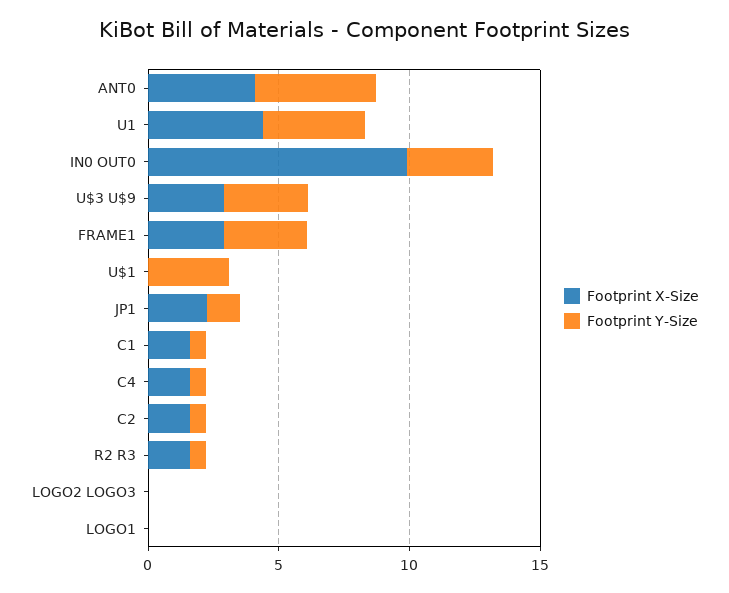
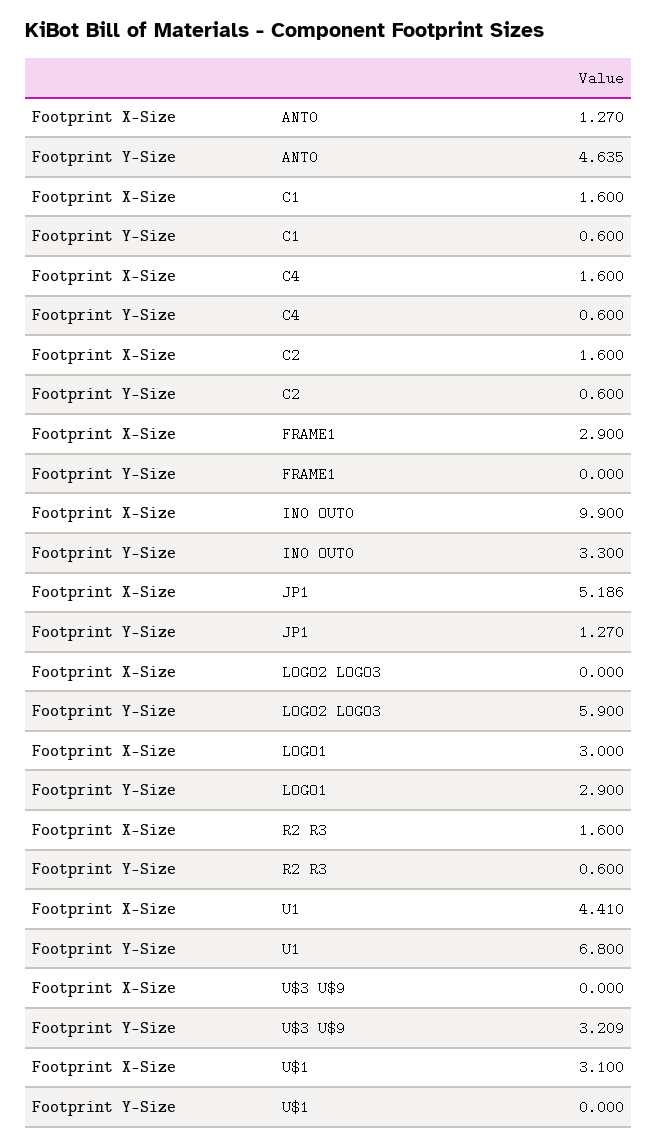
Footprint X-Size, ANT0: 4 -> 1.27
Footprint Y-Size, U1: 4 -> 6.8
Footprint X-Size, U$3 U$9: 3 -> 0
Footprint Y-Size, FRAME1: 3 -> 0
Footprint X-Size, U$1: 0 -> 3.1
Footprint Y-Size, U$1: 3 -> 0
Footprint X-Size, JP1: 2 -> 5.186
Footprint Y-Size, LOGO2 LOGO3: 0 -> 5.9
Footprint X-Size, LOGO1: 0 -> 3
Footprint Y-Size, LOGO1: 0 -> 2.9

